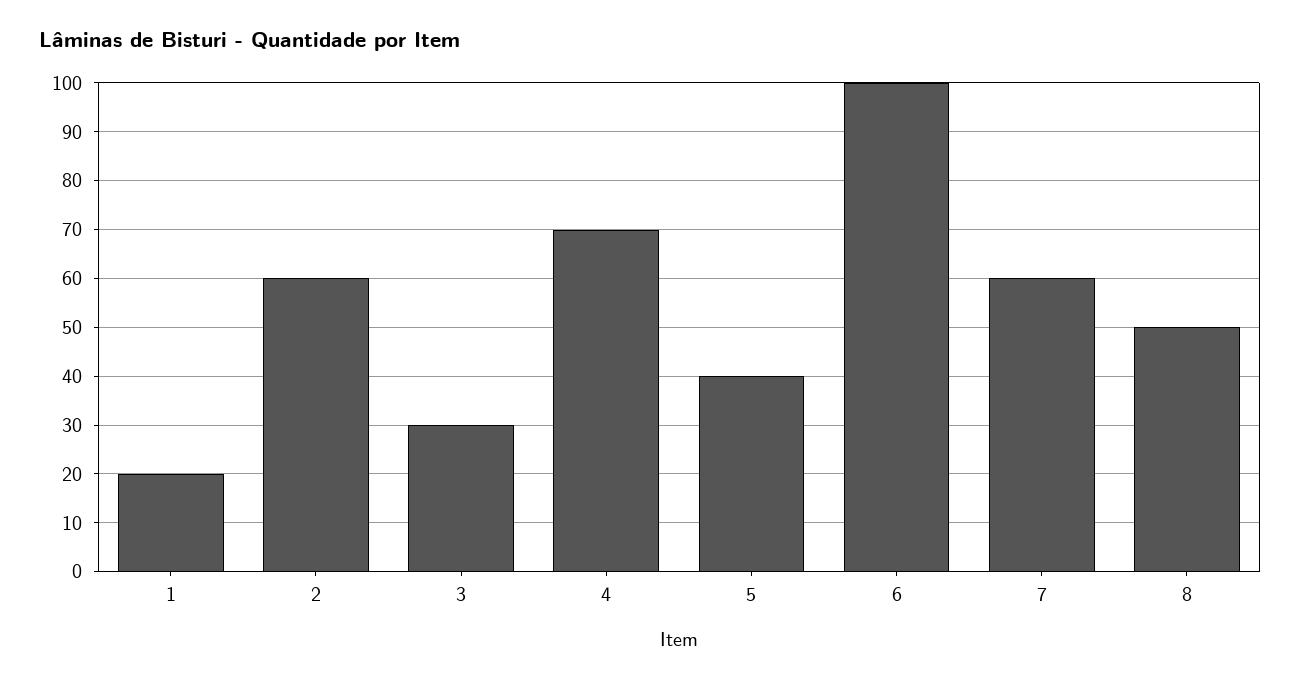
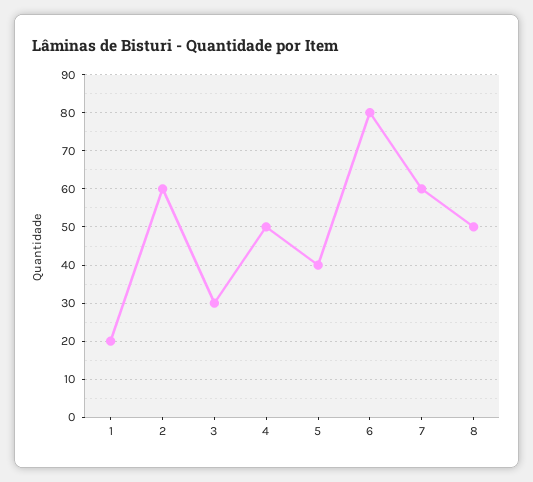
4: 70 -> 50
6: 100 -> 80

